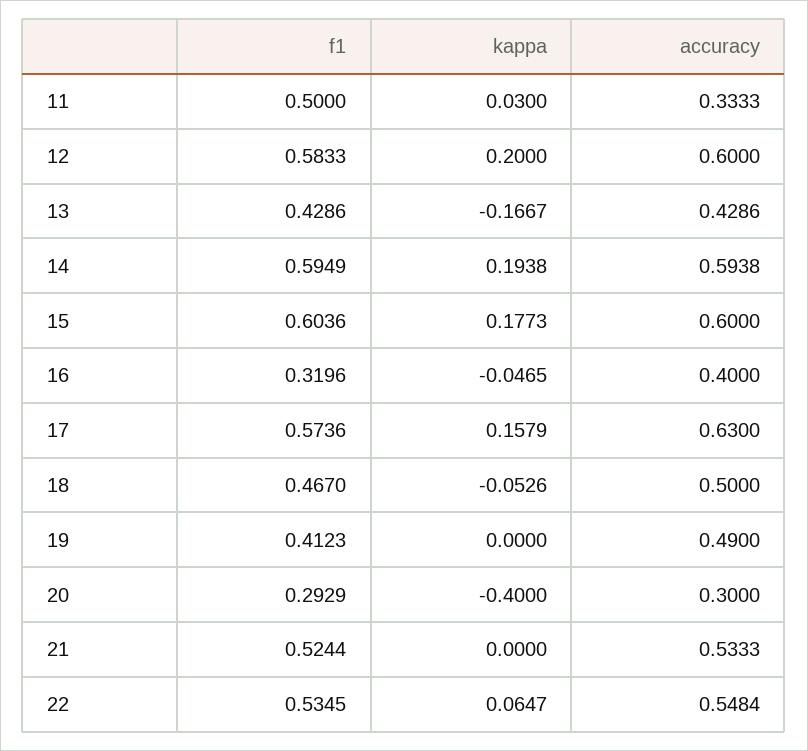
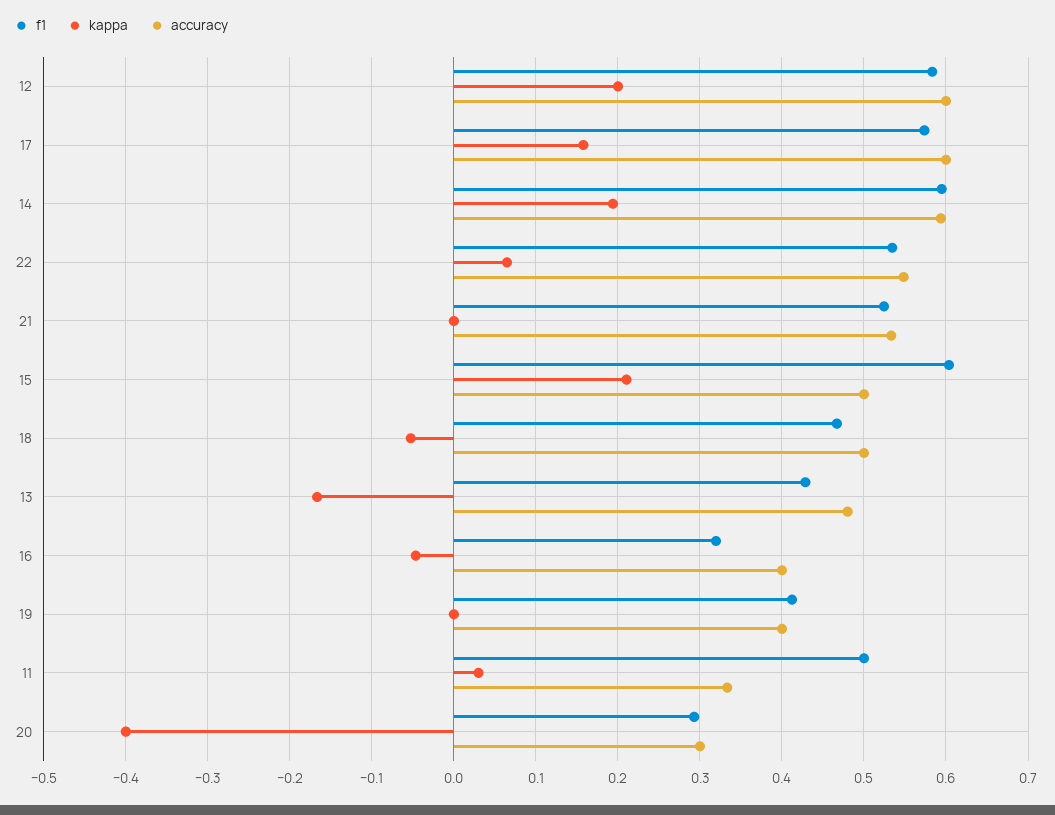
accuracy, 13: 0.4286 -> 0.48
kappa, 15: 0.1773 -> 0.21
accuracy, 15: 0.6 -> 0.5
accuracy, 17: 0.63 -> 0.6
accuracy, 19: 0.49 -> 0.4

